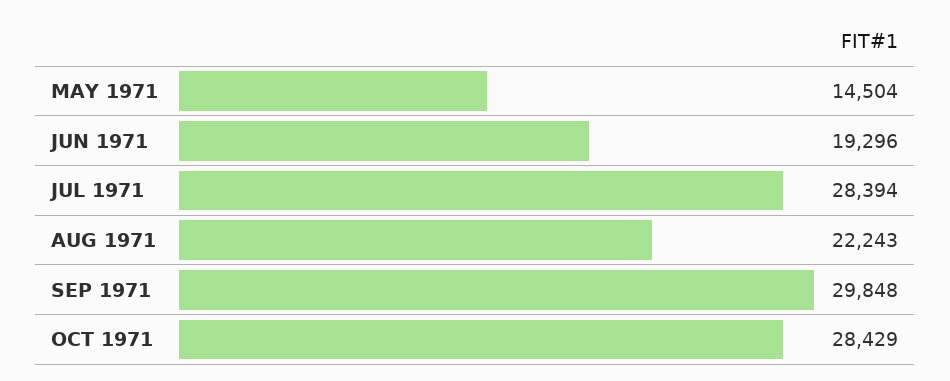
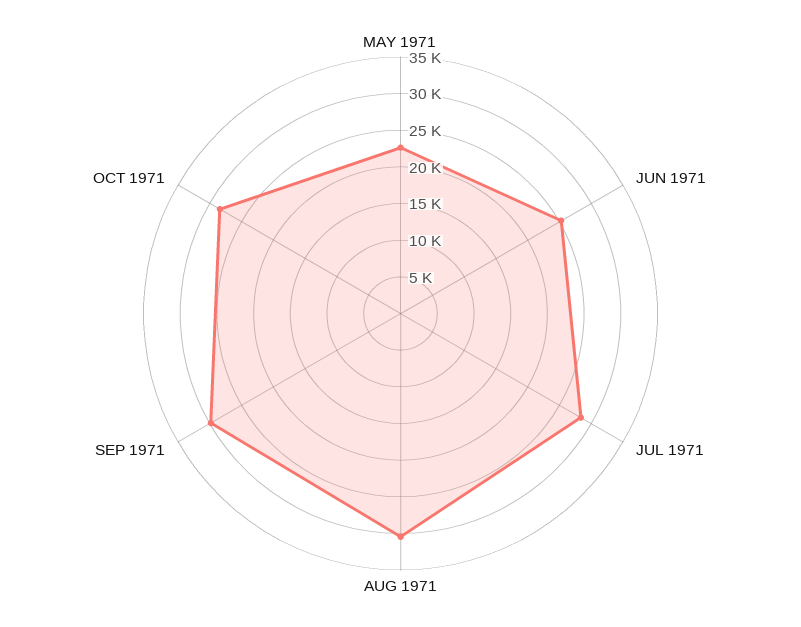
MAY 1971: 14504 -> 22500
JUN 1971: 19296 -> 25000
AUG 1971: 22243 -> 30000

